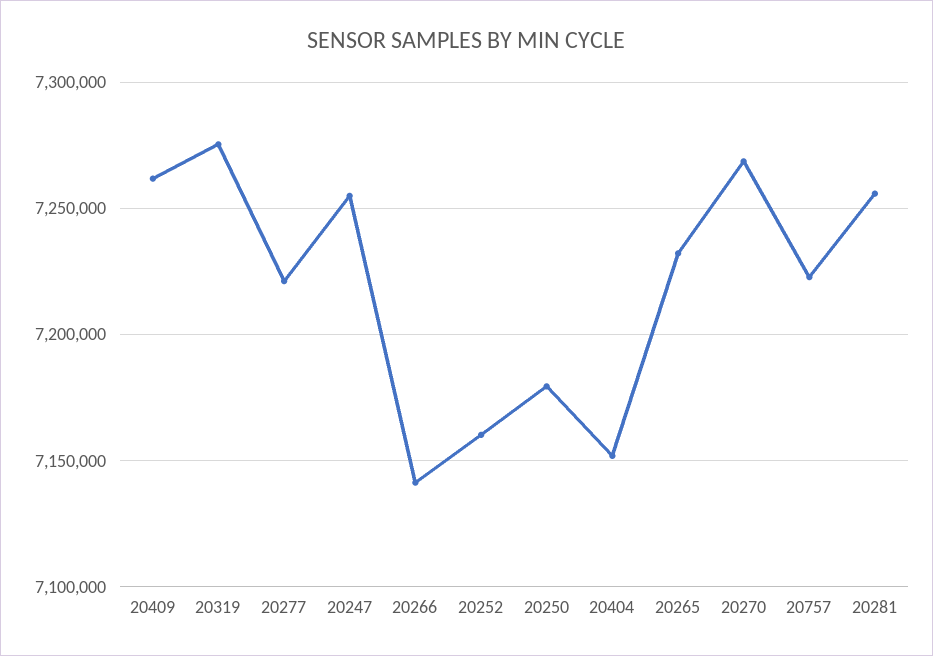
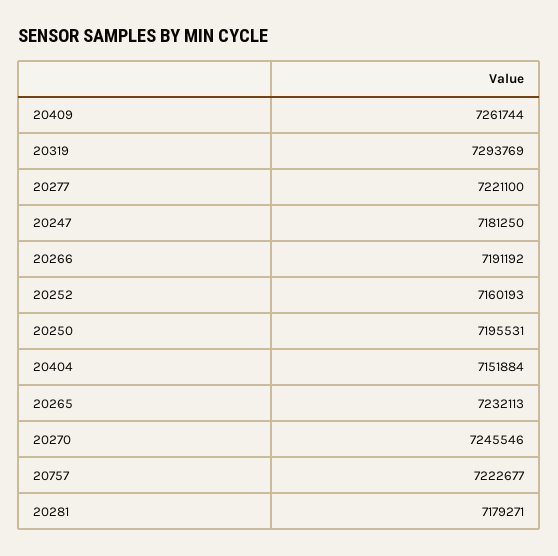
20319: 7275000 -> 7293769
20247: 7255000 -> 7181250
20266: 7140000 -> 7191192
20250: 7180000 -> 7195531
20270: 7270000 -> 7245546
20281: 7255000 -> 7179271

